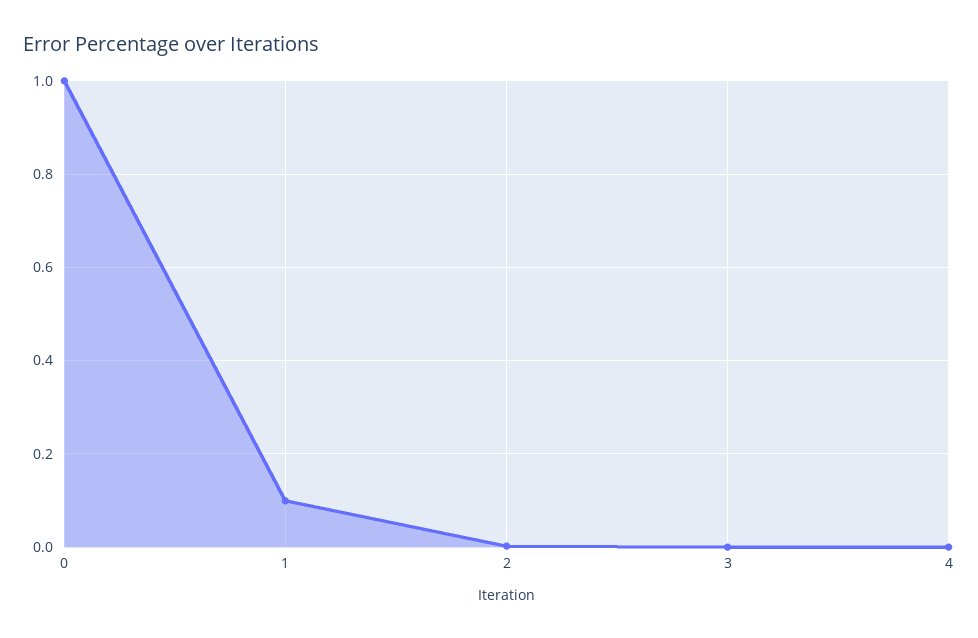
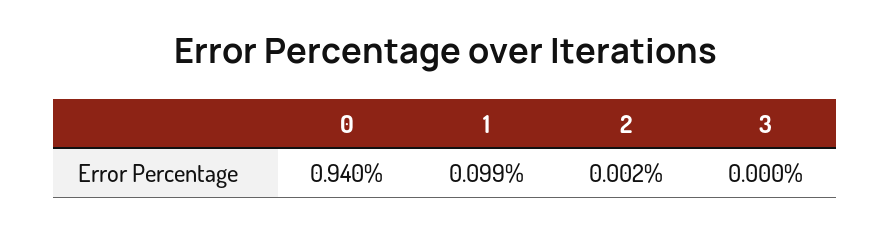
0: 1 -> 0.94
4: 0 -> none

